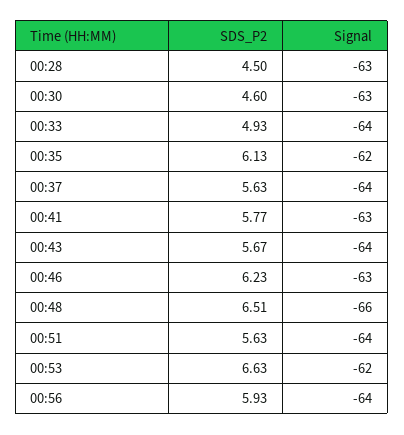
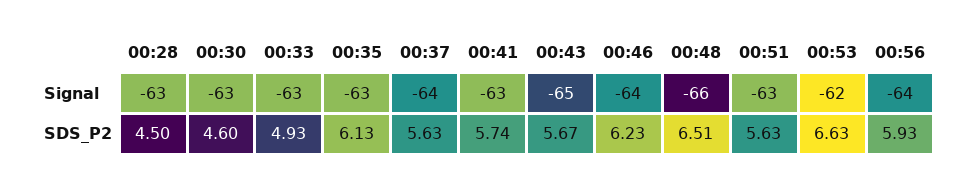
Signal, 00:33: -64 -> -63
Signal, 00:35: -62 -> -63
SDS_P2, 00:41: 5.77 -> 5.74
Signal, 00:43: -64 -> -65
Signal, 00:46: -63 -> -64
Signal, 00:51: -64 -> -63

